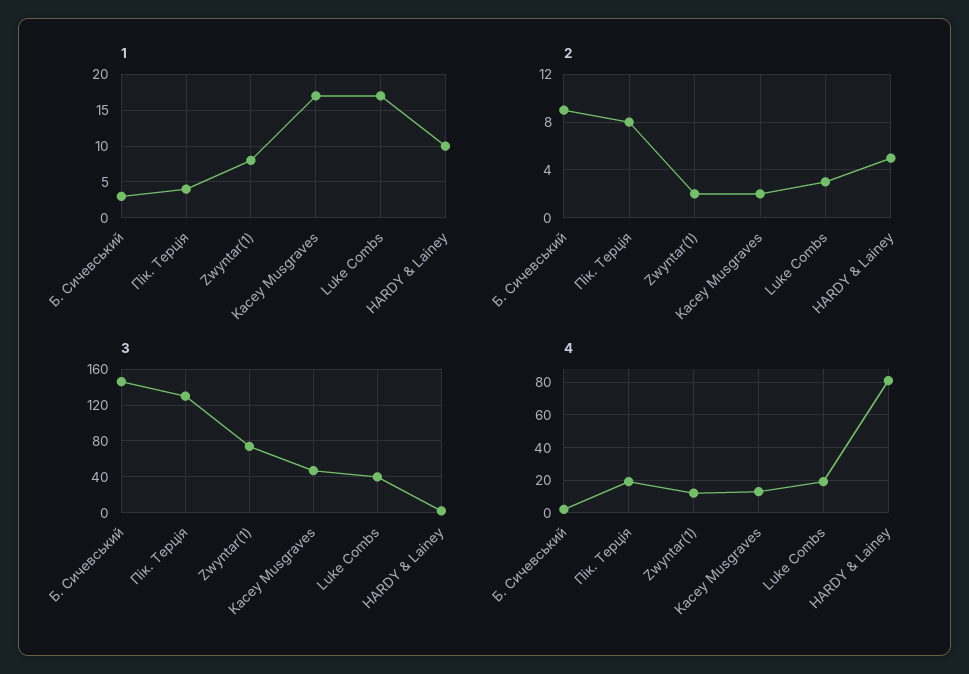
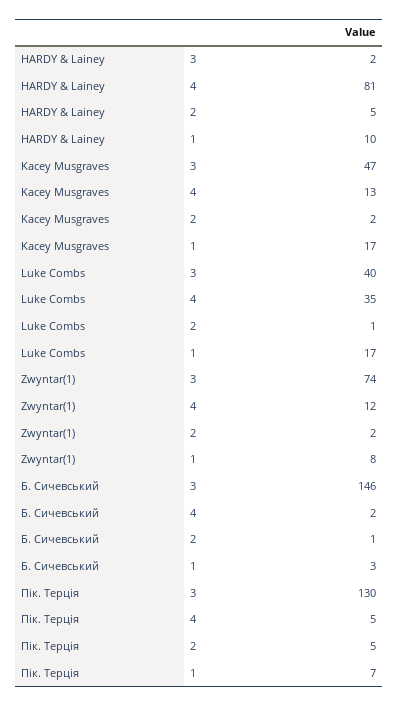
1, Пік. Терція: 4 -> 7
2, Б. Сичевський: 9 -> 1
2, Пік. Терція: 8 -> 5
2, Luke Combs: 3 -> 1
4, Пік. Терція: 20 -> 5
4, Luke Combs: 20 -> 35

